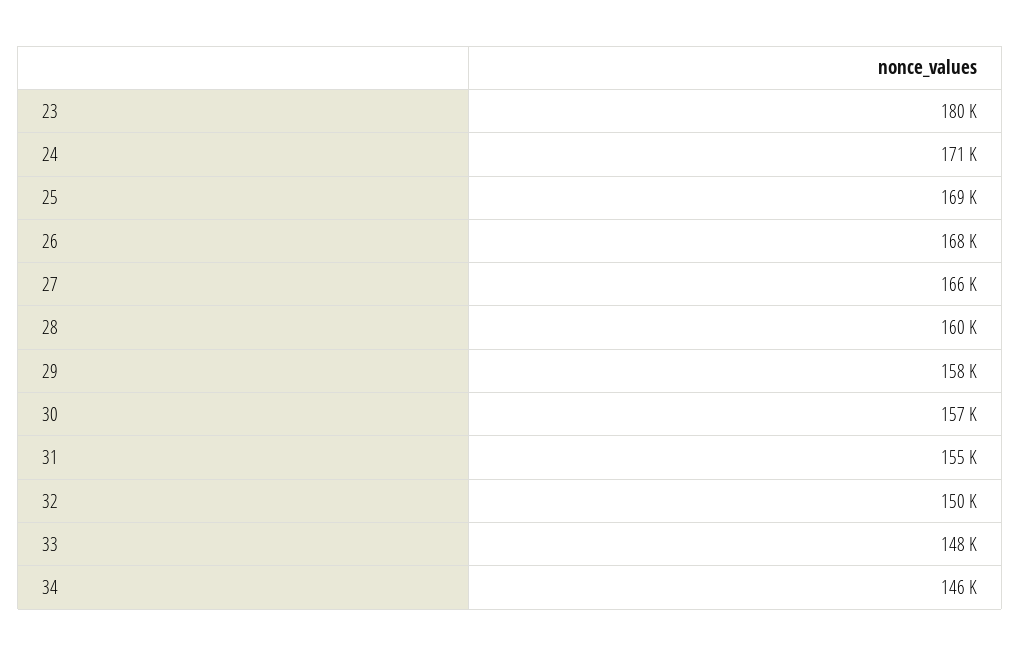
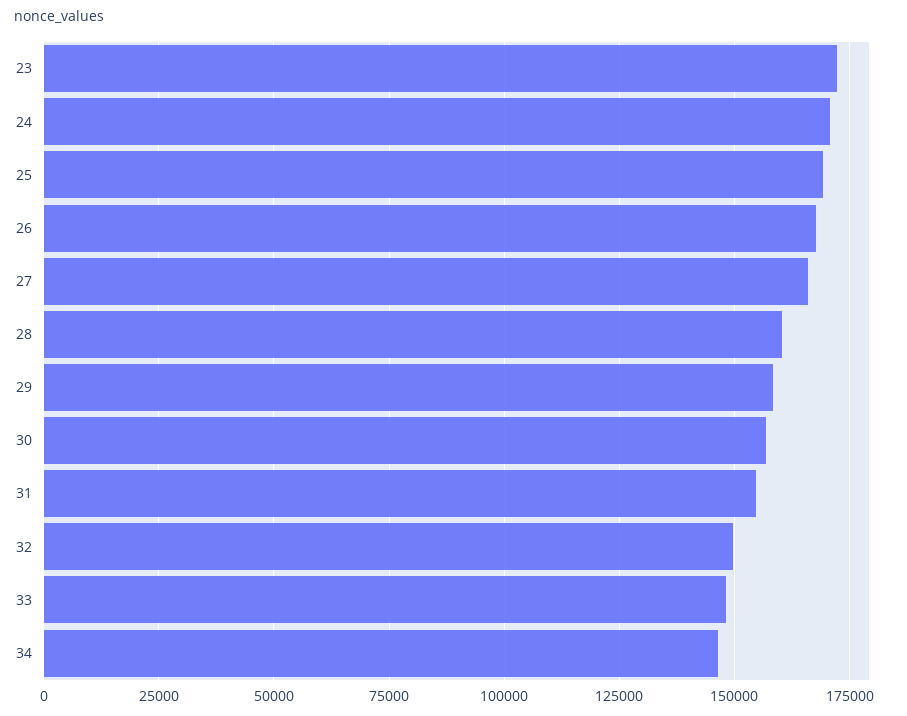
23: 180000 -> 172500

